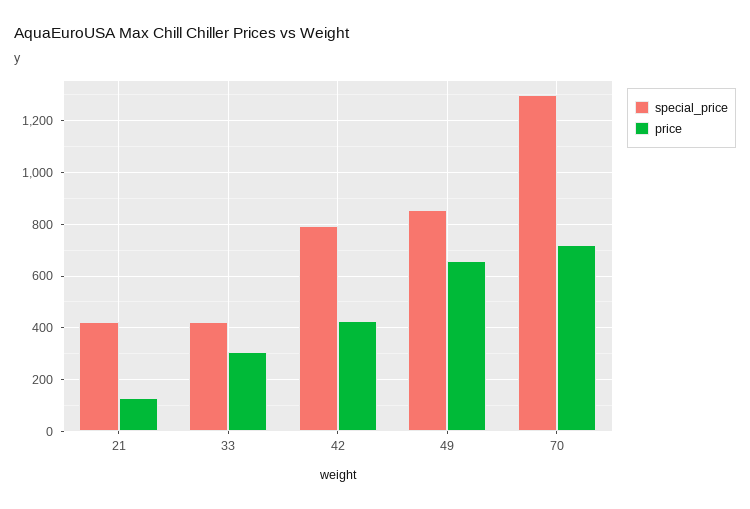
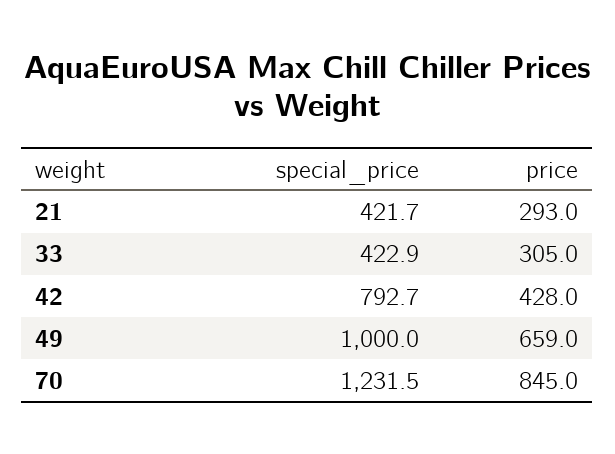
price, 21: 125 -> 293
special_price, 49: 850 -> 1000
special_price, 70: 1300 -> 1231.5
price, 70: 725 -> 845

